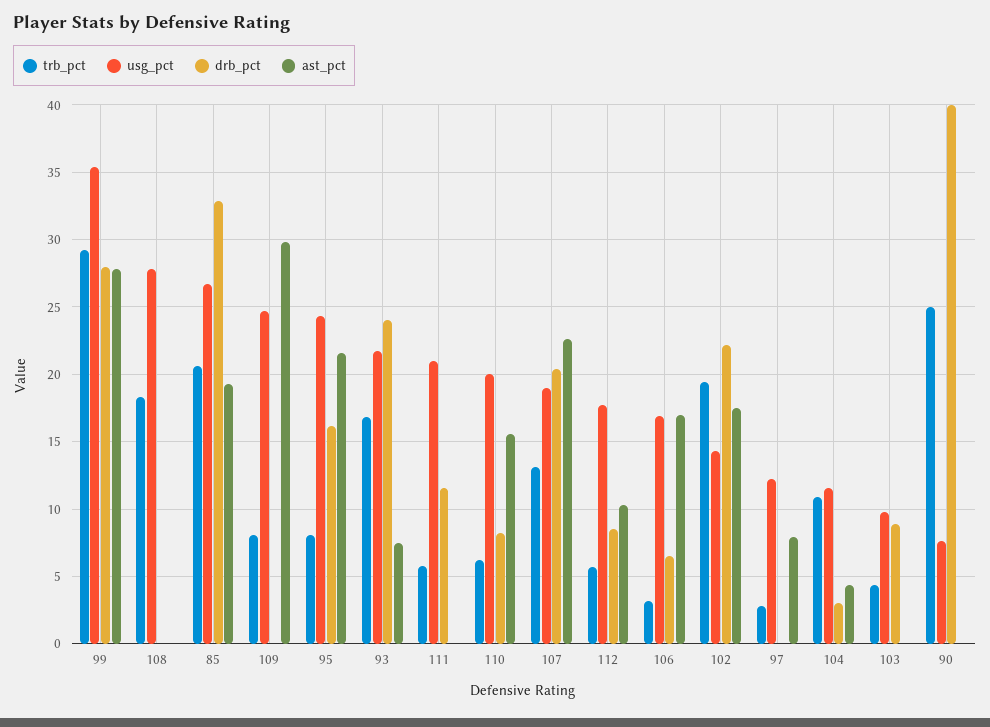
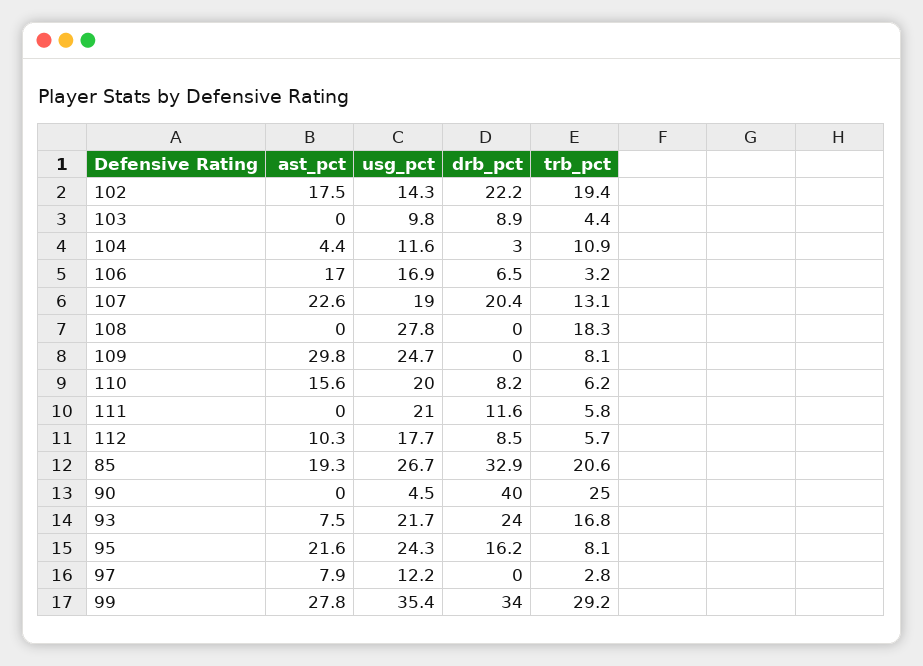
drb_pct, 99: 28 -> 34
usg_pct, 90: 7.5 -> 4.5

